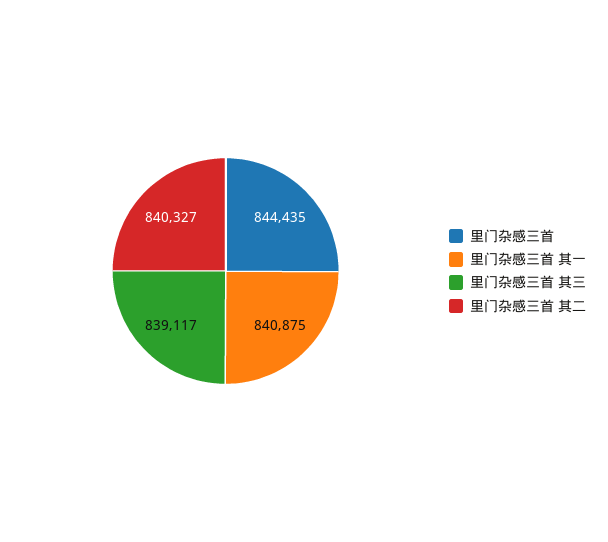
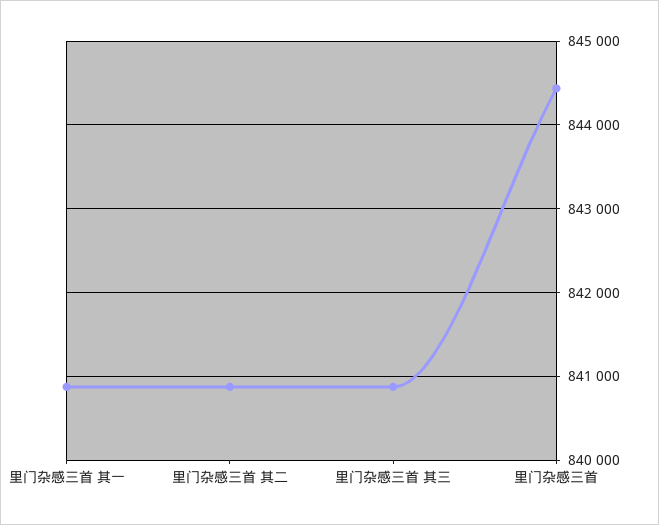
里门杂感三首 其三: 839117 -> 840900
里门杂感三首 其二: 840327 -> 840900

